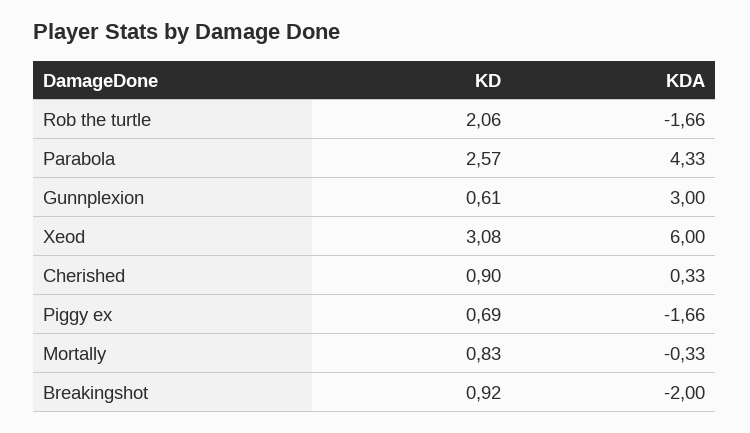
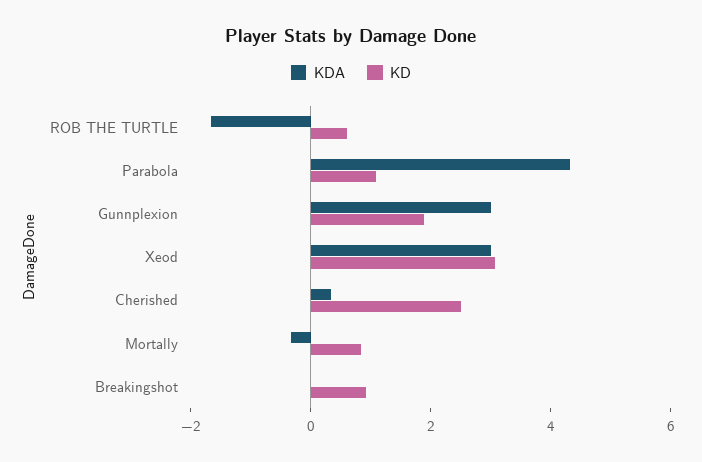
KD, Rob the turtle: 2.06 -> 0.5
KD, Parabola: 2.57 -> 1
KD, Gunnplexion: 0.61 -> 2
KDA, Xeod: 6 -> 3
KD, Cherished: 0.9 -> 2.5
KD, Piggy ex: 0.69 -> none
KDA, Piggy ex: -1.66 -> none
KDA, Breakingshot: -2 -> 0

